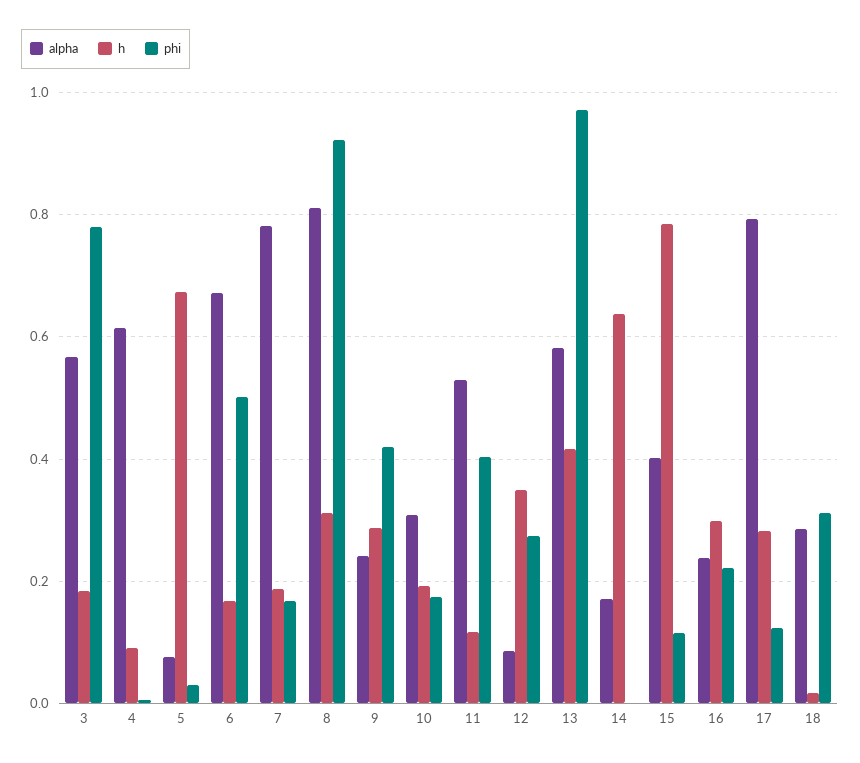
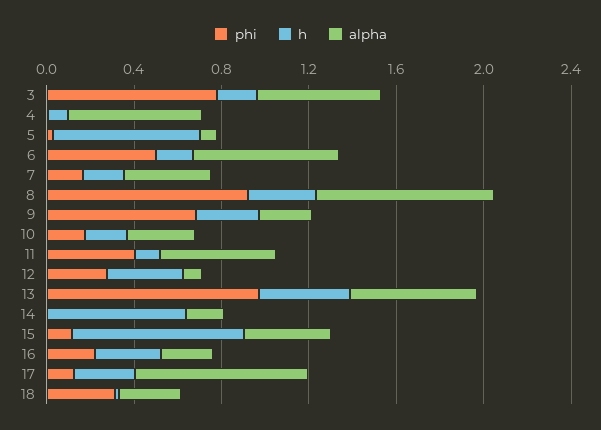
alpha, 7: 0.78 -> 0.4
phi, 9: 0.42 -> 0.7

